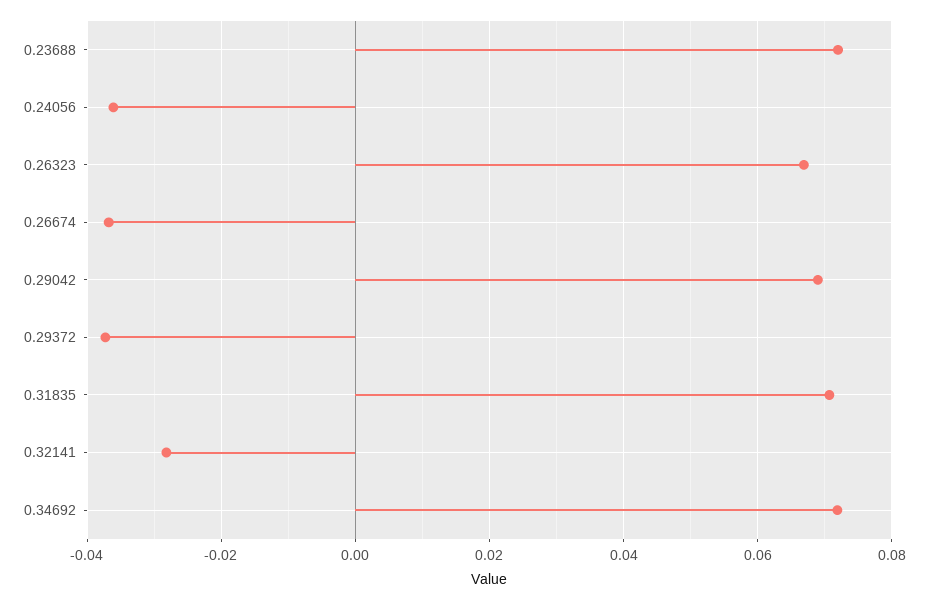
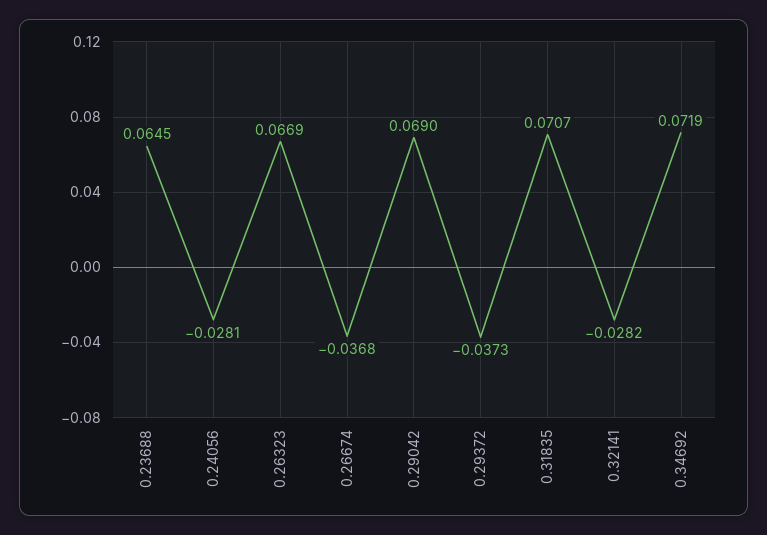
0.23688: 0.072 -> 0.0645
0.24056: -0.036 -> -0.0281

